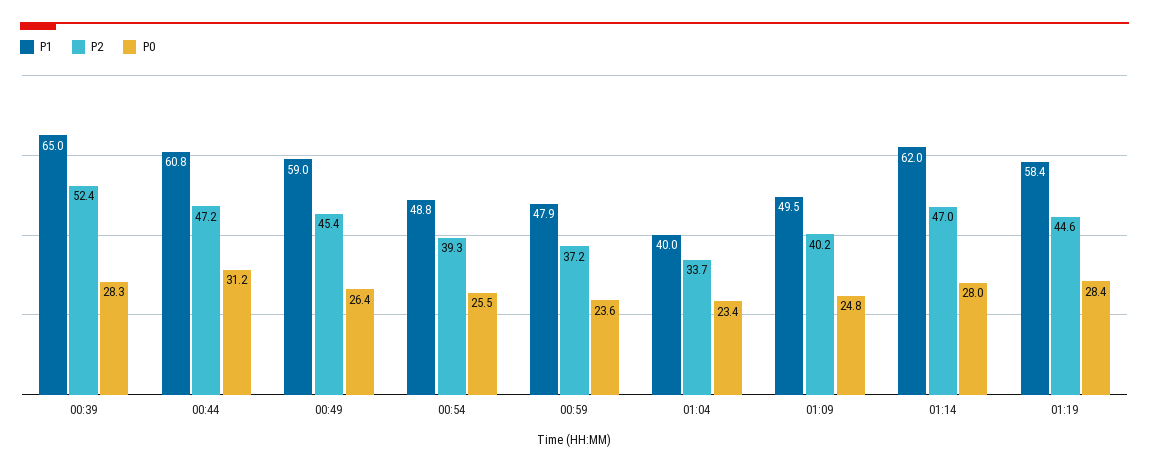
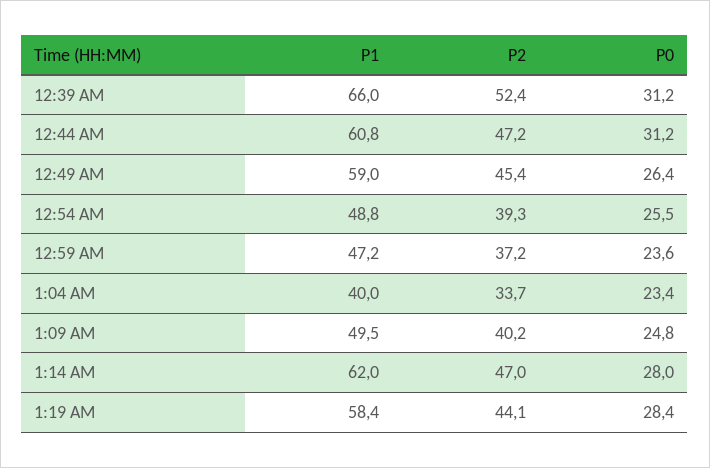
P1, 00:39: 65 -> 66
P0, 00:39: 28.3 -> 31.2
P1, 00:59: 47.9 -> 47.2
P2, 01:19: 44.6 -> 44.1

